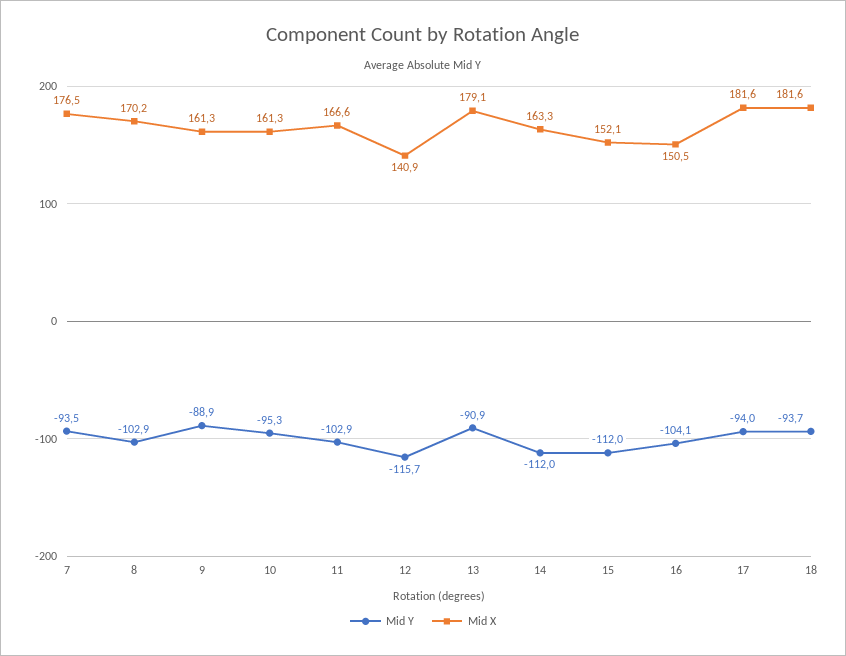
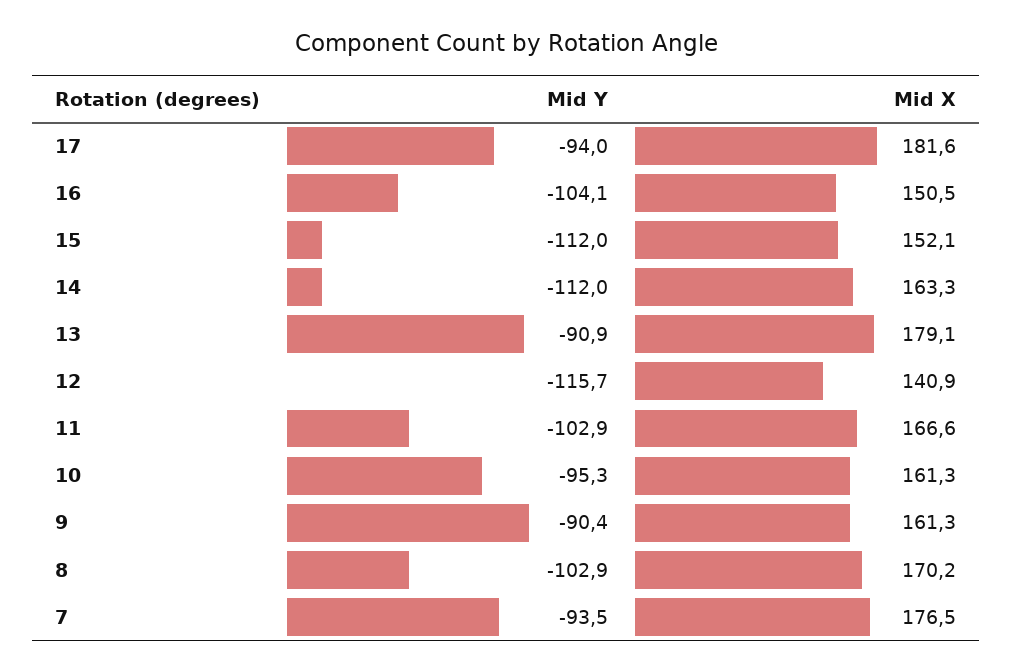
Mid Y, 9: -88.9 -> -90.4
Mid Y, 18: -93.7 -> none
Mid X, 18: 181.6 -> none

